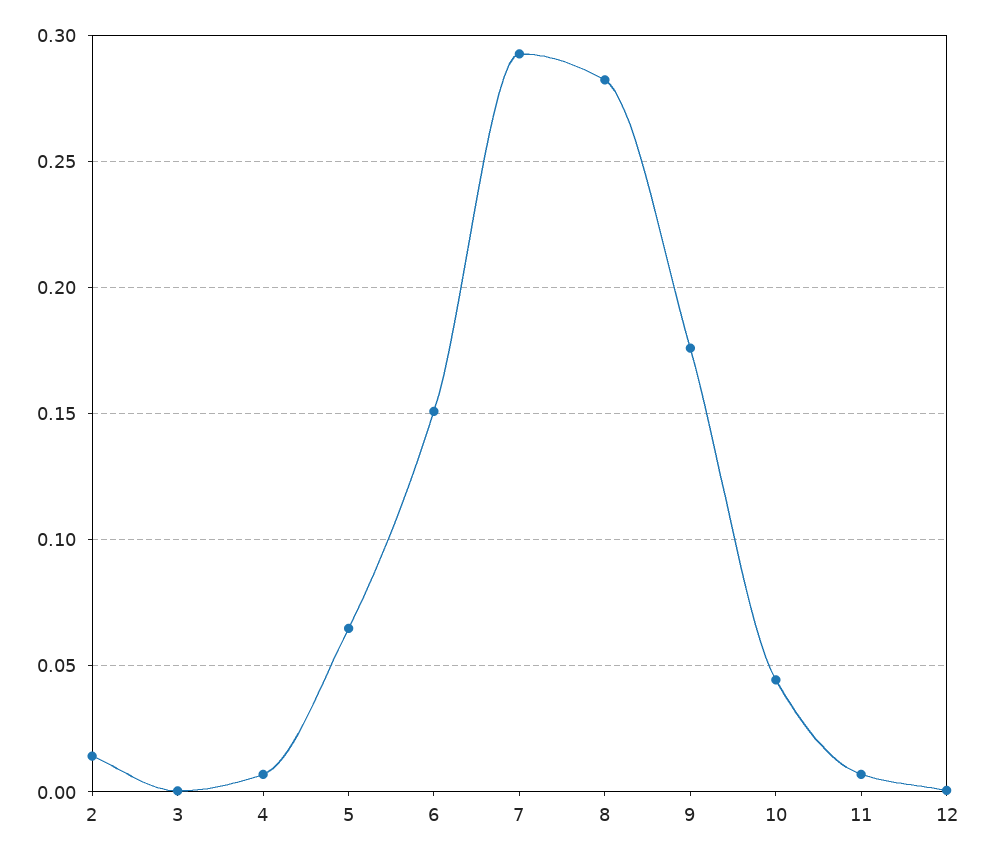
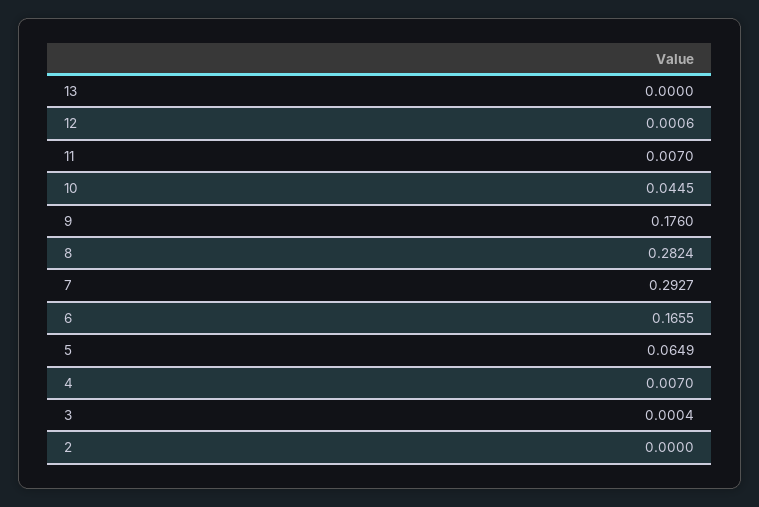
2: 0.015 -> 0
6: 0.15 -> 0.1655
13: none -> 0

